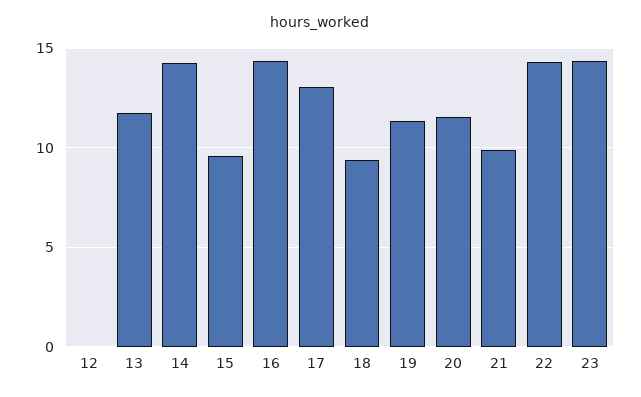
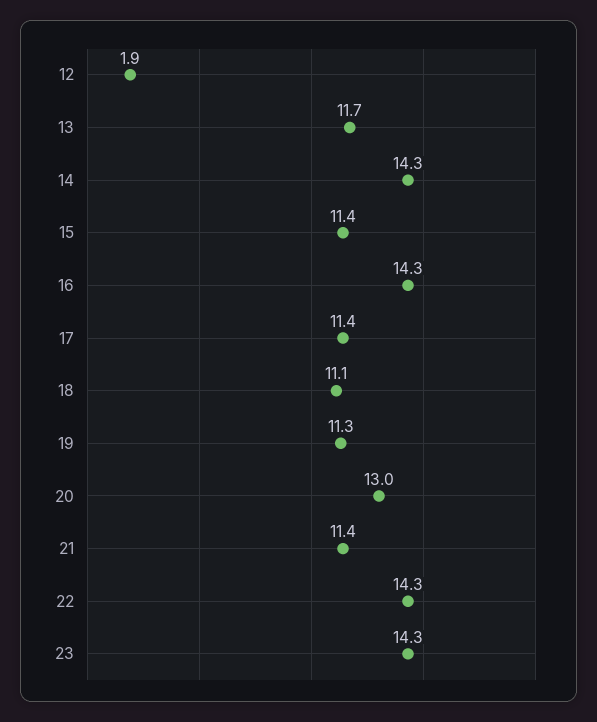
12: 0 -> 1.9
15: 9.5 -> 11.4
17: 13 -> 11.4
18: 9.5 -> 11.1
20: 11.5 -> 13
21: 10 -> 11.4

